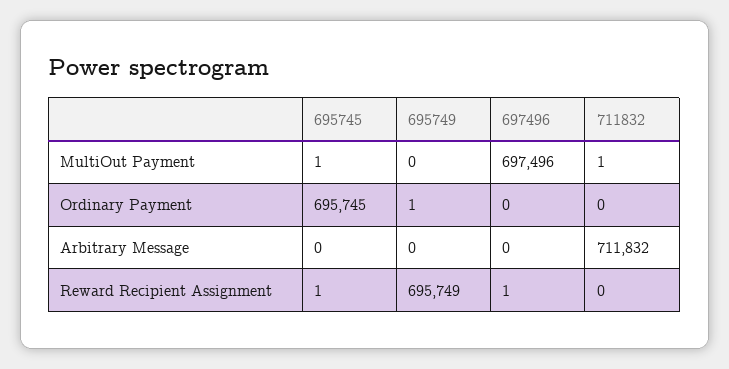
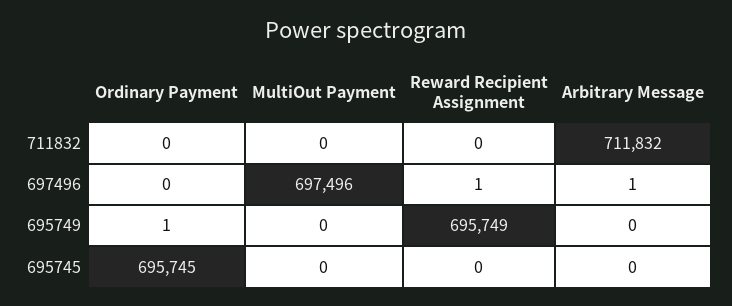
695745, MultiOut Payment: 1 -> 0
711832, MultiOut Payment: 1 -> 0
697496, Arbitrary Message: 0 -> 1
695745, Reward Recipient Assignment: 1 -> 0

